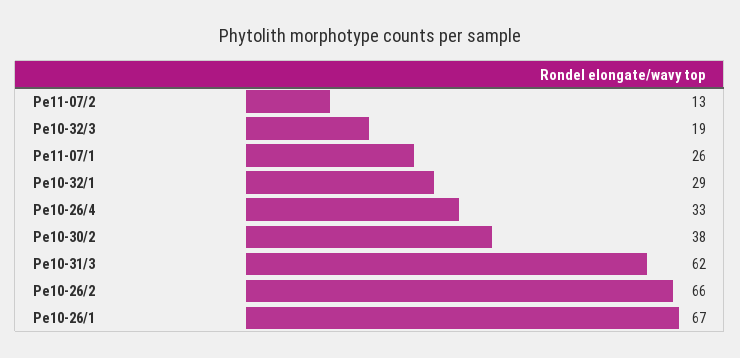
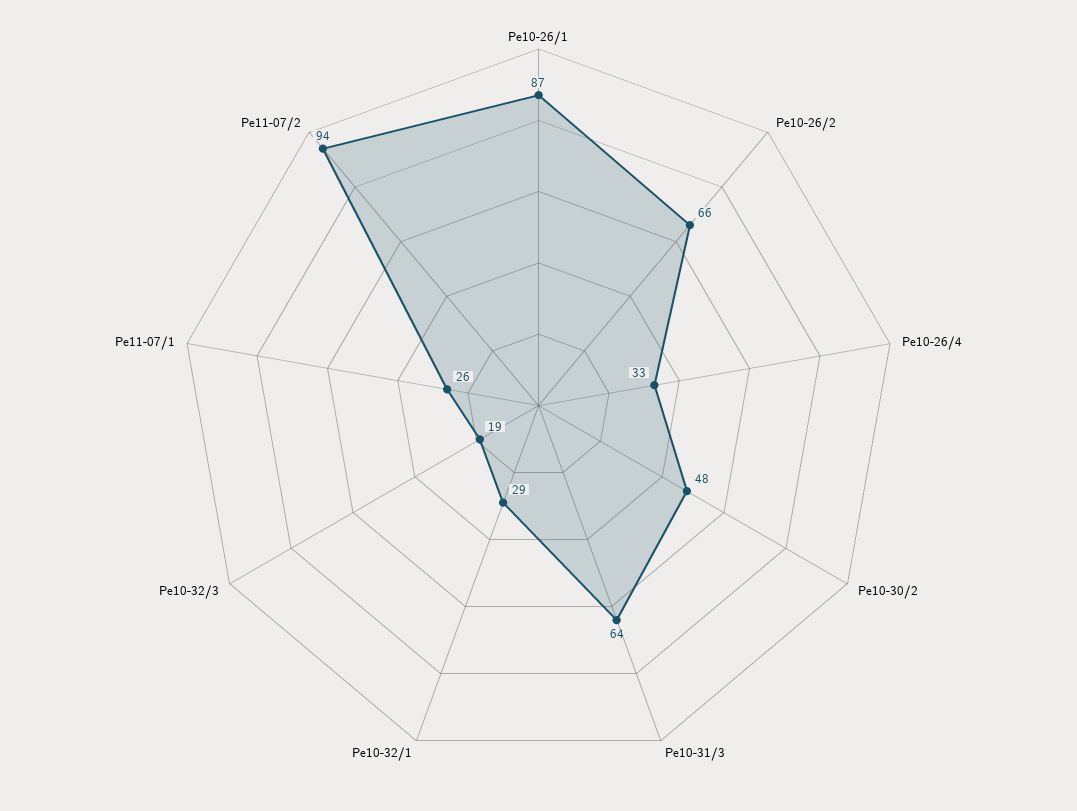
Pe11-07/2: 13 -> 94
Pe10-30/2: 38 -> 48
Pe10-31/3: 62 -> 64
Pe10-26/1: 67 -> 87

